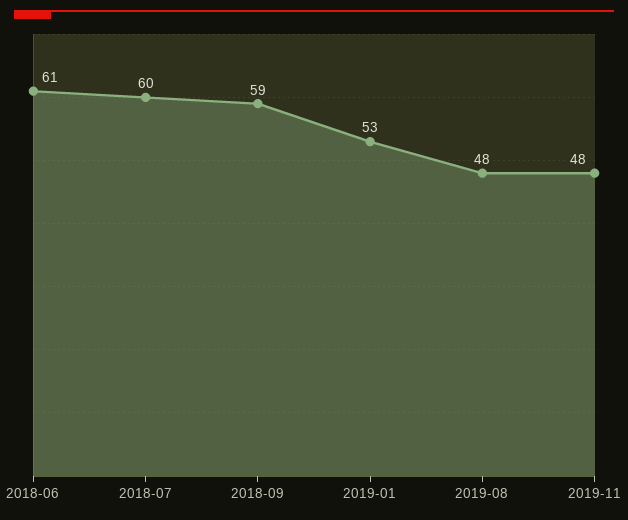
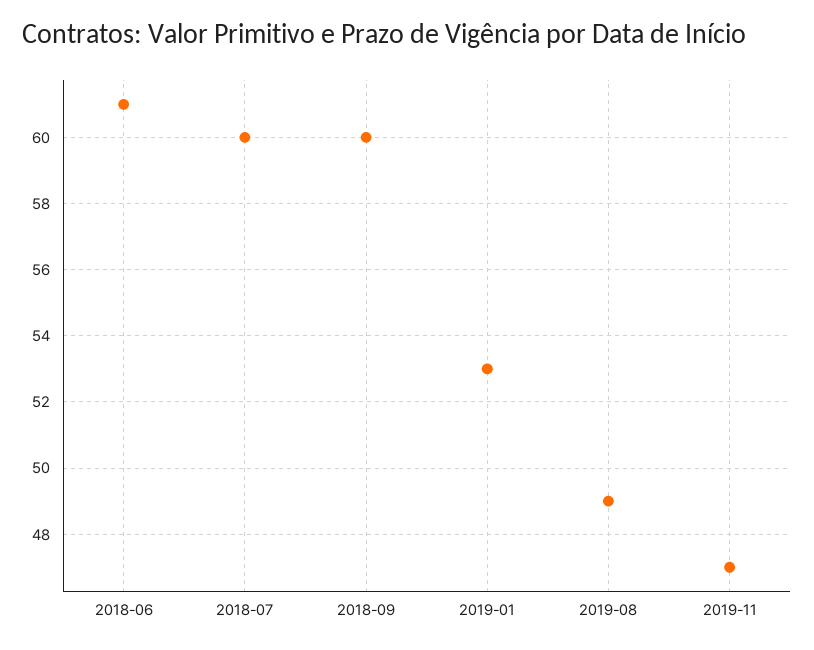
2018-09: 59 -> 60
2019-08: 48 -> 49
2019-11: 48 -> 47

